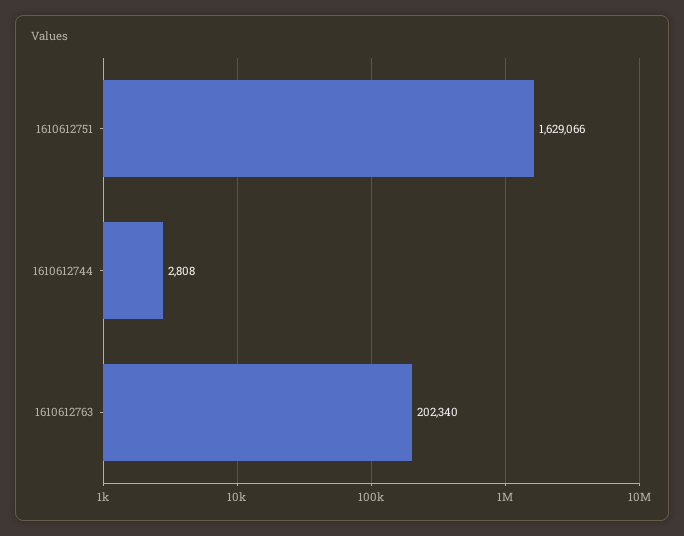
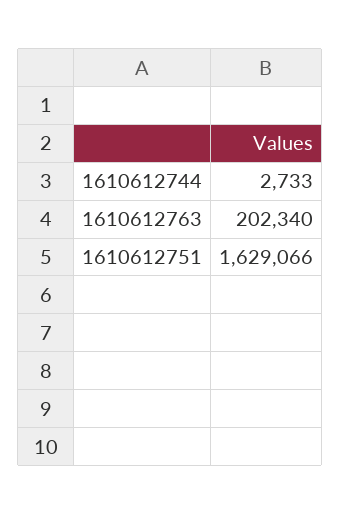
1610612744: 2808 -> 2733

